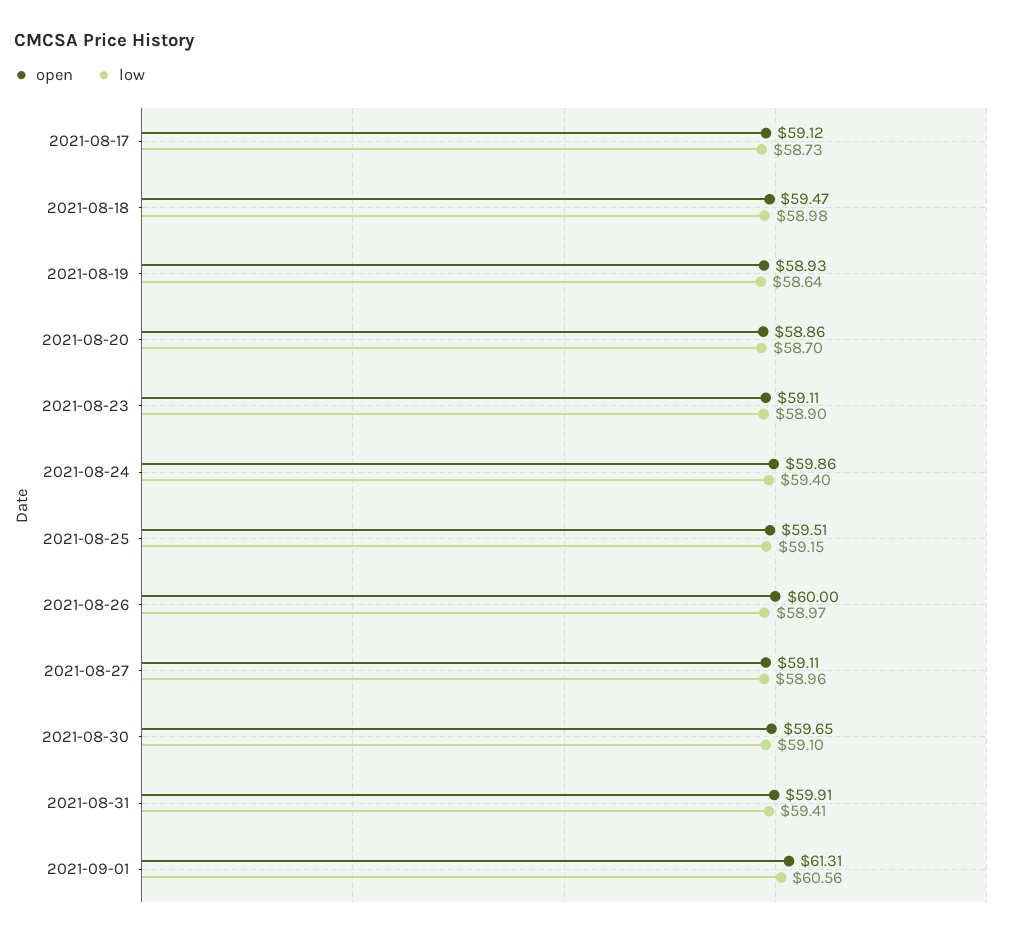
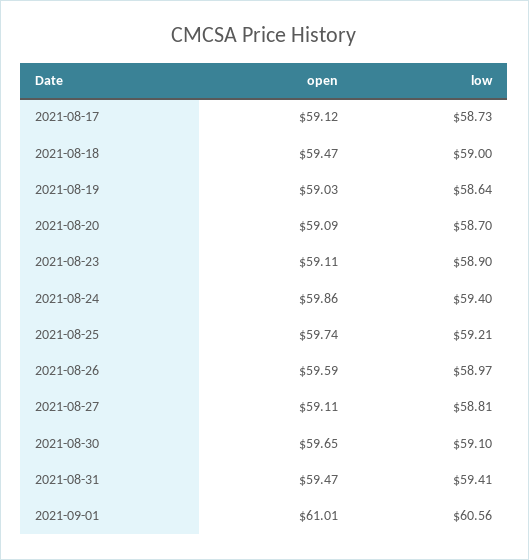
low, 2021-08-18: 58.98 -> 59
open, 2021-08-19: 58.93 -> 59.03
open, 2021-08-20: 58.86 -> 59.09
open, 2021-08-25: 59.51 -> 59.74
low, 2021-08-25: 59.15 -> 59.21
open, 2021-08-26: 60 -> 59.59
low, 2021-08-27: 58.96 -> 58.81
open, 2021-08-31: 59.91 -> 59.47
open, 2021-09-01: 61.31 -> 61.01

